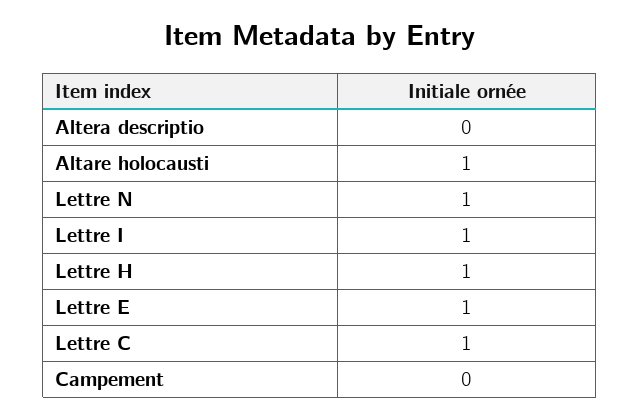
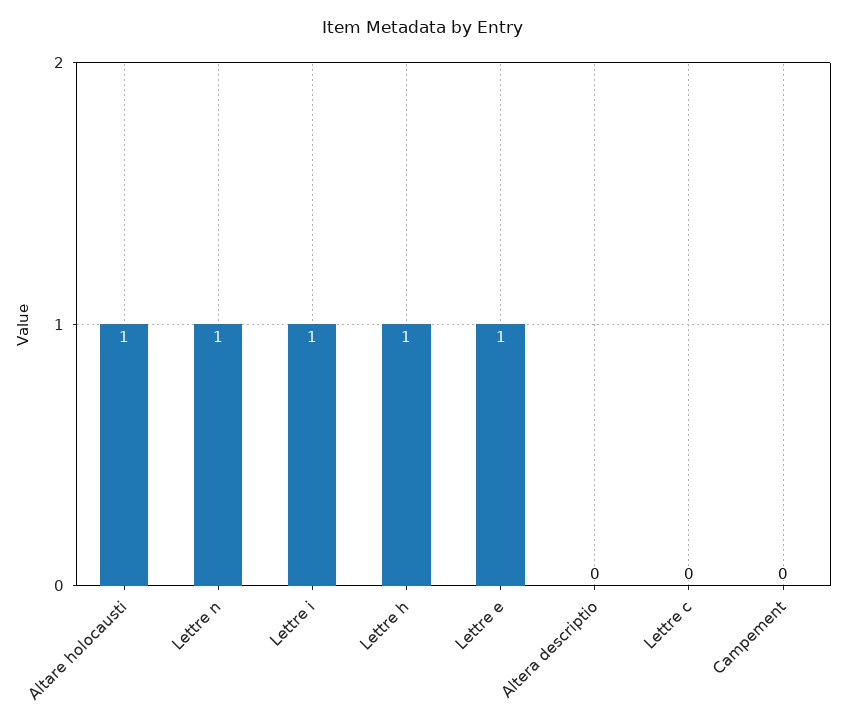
Lettre C: 1 -> 0

